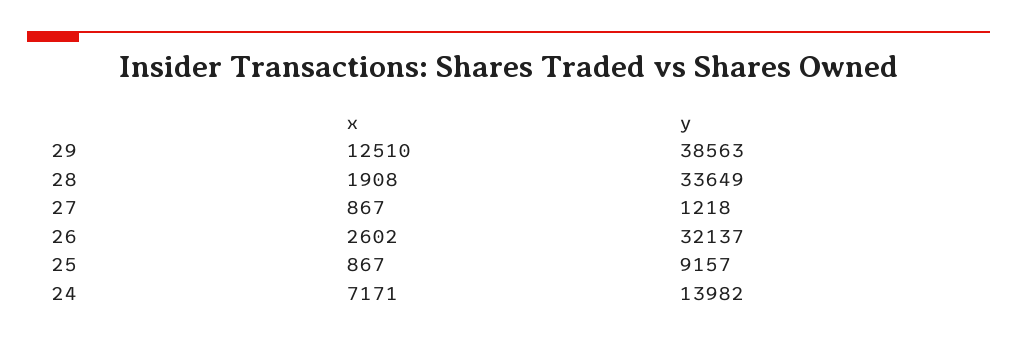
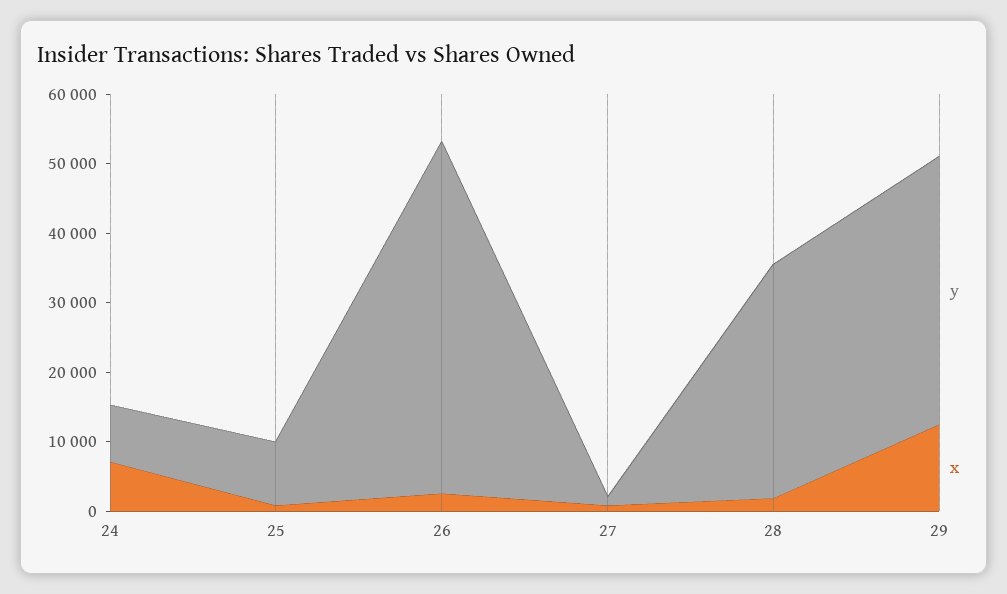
y, 26: 32137 -> 50000
y, 24: 13982 -> 8000

